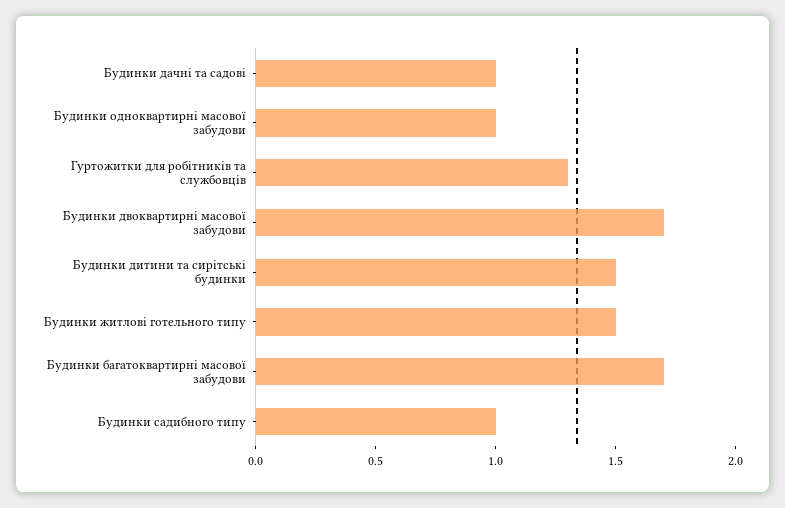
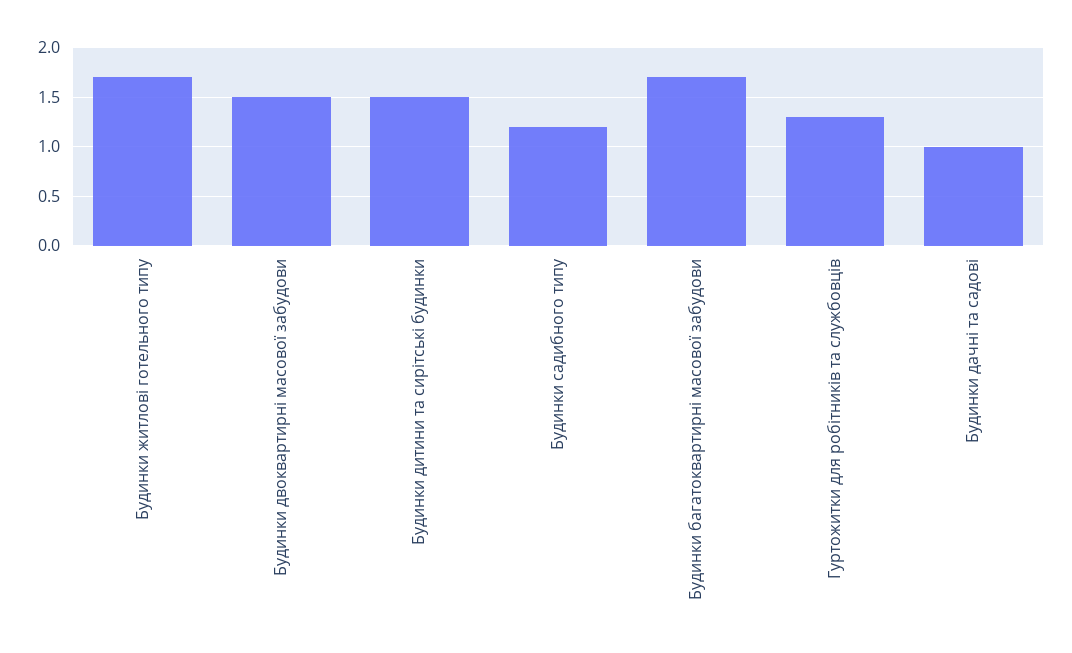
Будинки одноквартирні масової забудови: 1 -> none
Будинки двоквартирні масової забудови: 1.7 -> 1.5
Будинки житлові готельного типу: 1.5 -> 1.7
Будинки садибного типу: 1 -> 1.2

